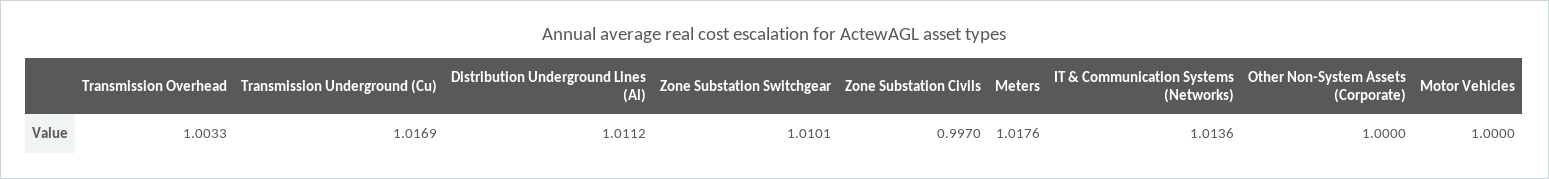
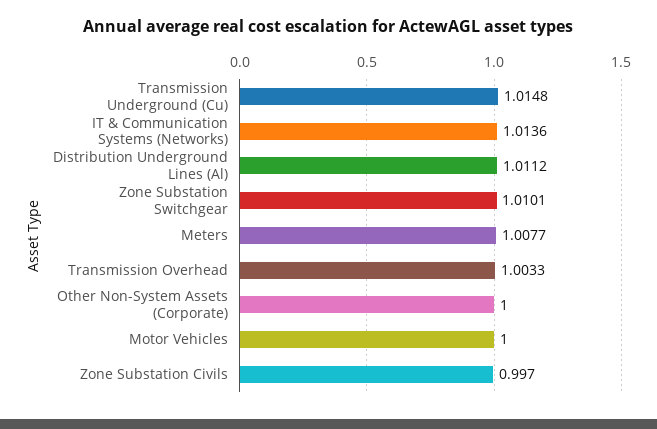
Transmission Underground (Cu): 1.0169 -> 1.0148
Meters: 1.0176 -> 1.0077

